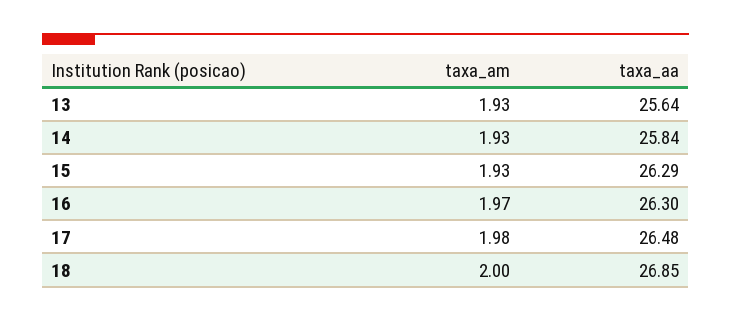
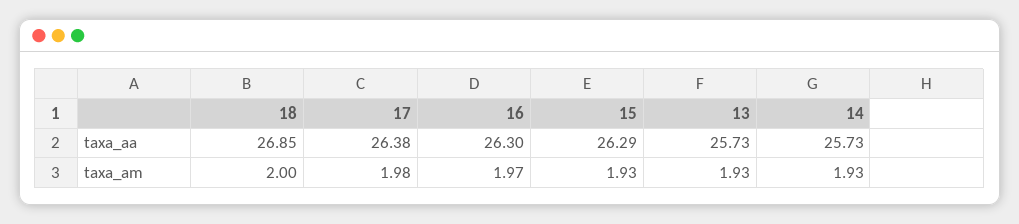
taxa_aa, 13: 25.64 -> 25.73
taxa_aa, 14: 25.84 -> 25.73
taxa_aa, 17: 26.48 -> 26.38

